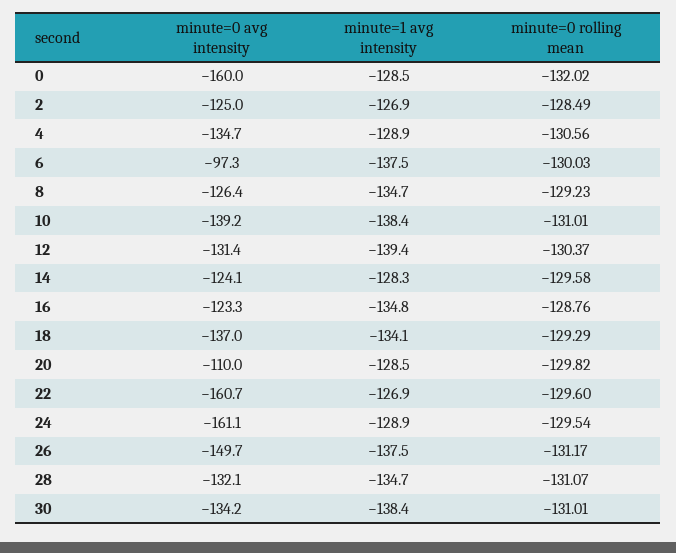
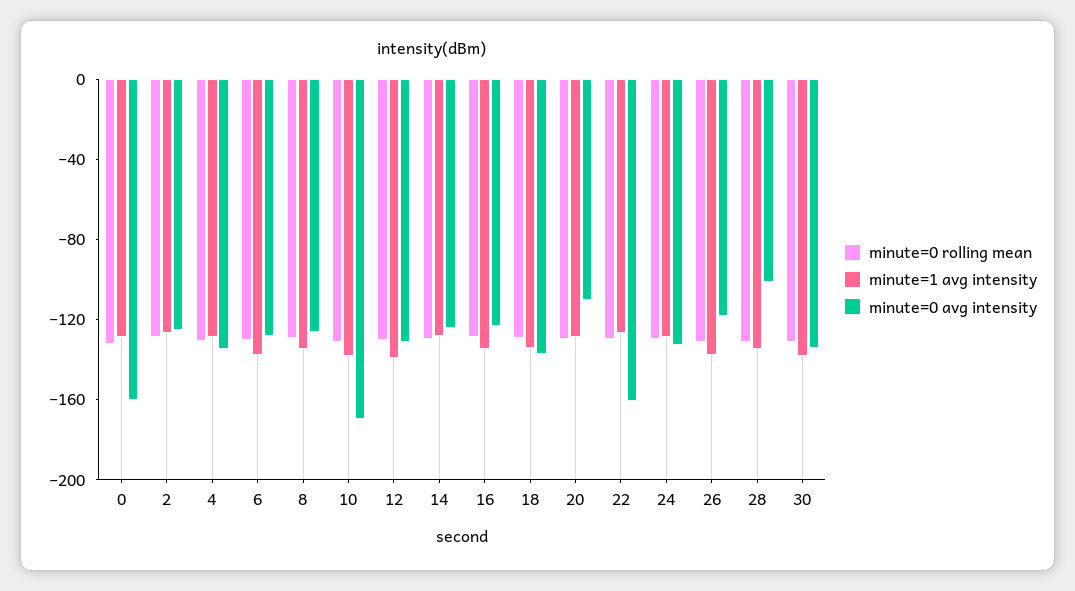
minute=0 avg intensity, 6: -97.3 -> -130
minute=0 avg intensity, 10: -139.2 -> -170
minute=0 avg intensity, 24: -161.1 -> -130
minute=0 avg intensity, 26: -149.7 -> -120
minute=0 avg intensity, 28: -132.1 -> -100

